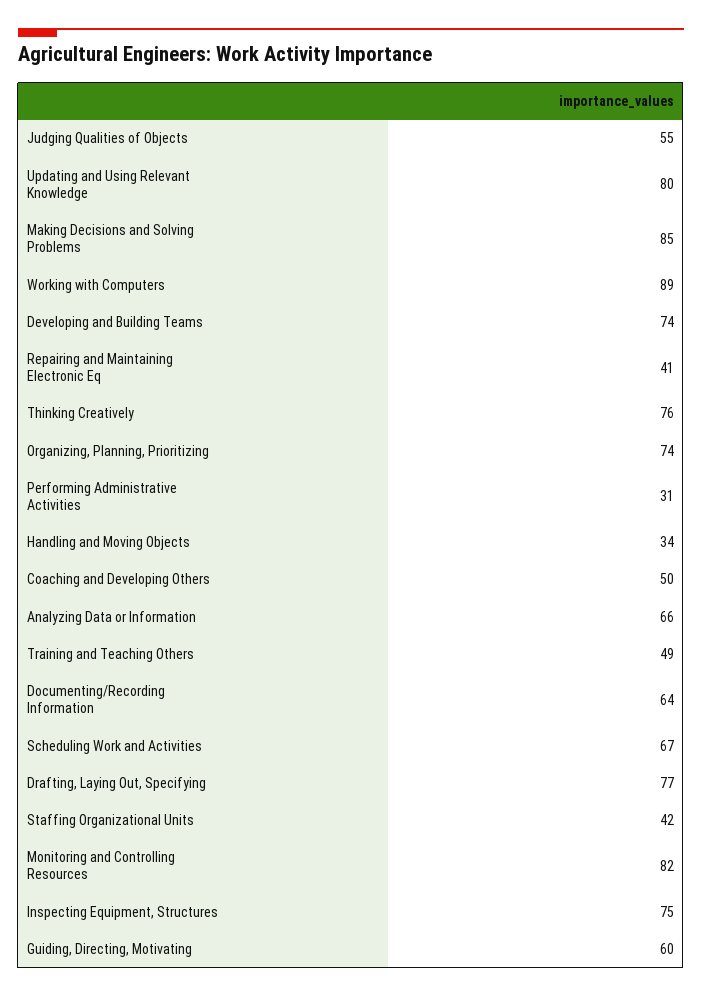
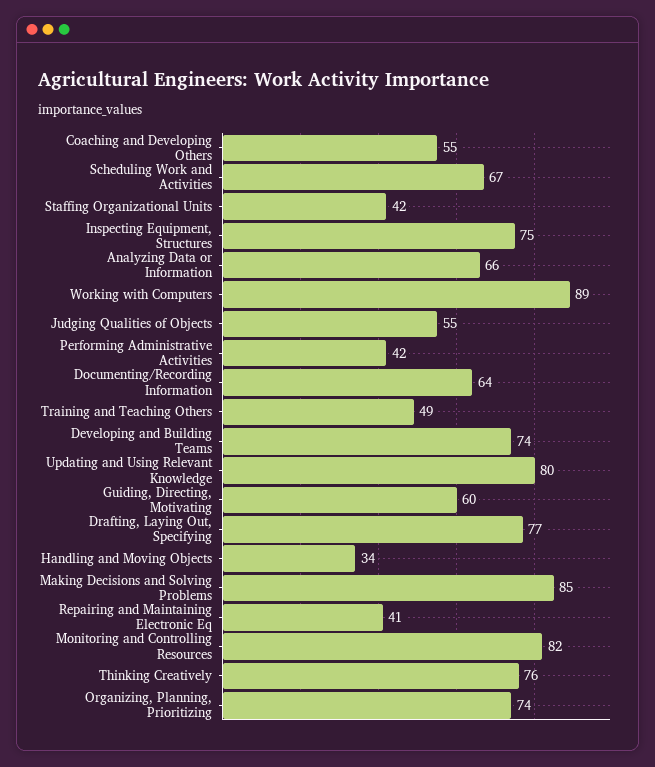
Performing Administrative Activities: 31 -> 42
Coaching and Developing Others: 50 -> 55

